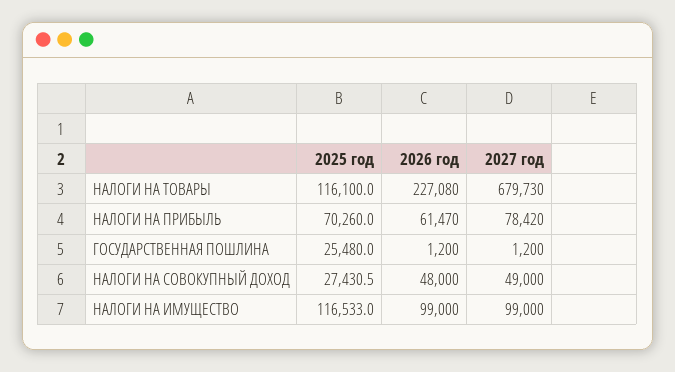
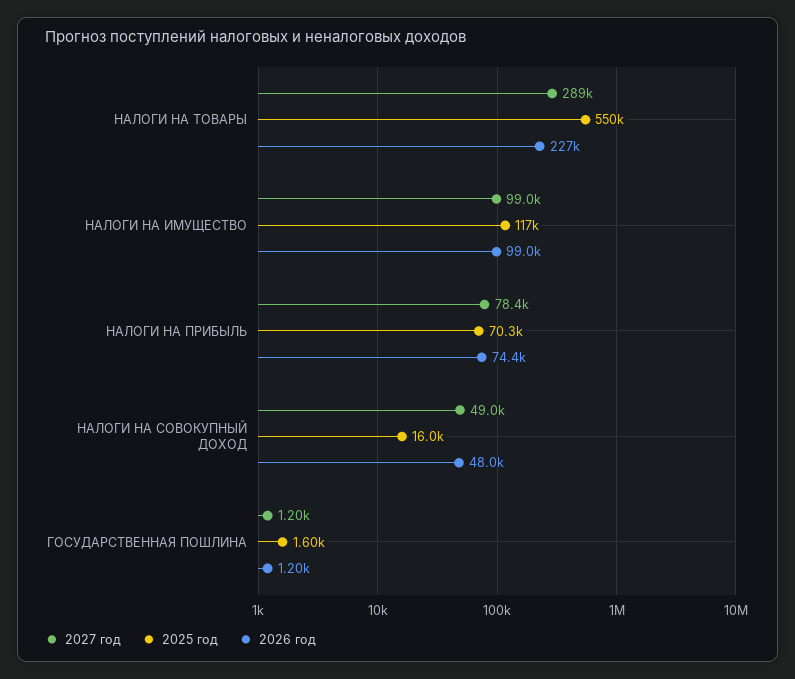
2025 год, НАЛОГИ НА ТОВАРЫ: 116100 -> 550000
2027 год, НАЛОГИ НА ТОВАРЫ: 679730 -> 289000
2026 год, НАЛОГИ НА ПРИБЫЛЬ: 61470 -> 74400
2025 год, ГОСУДАРСТВЕННАЯ ПОШЛИНА: 25480 -> 1600
2025 год, НАЛОГИ НА СОВОКУПНЫЙ ДОХОД: 27430.5 -> 16000

